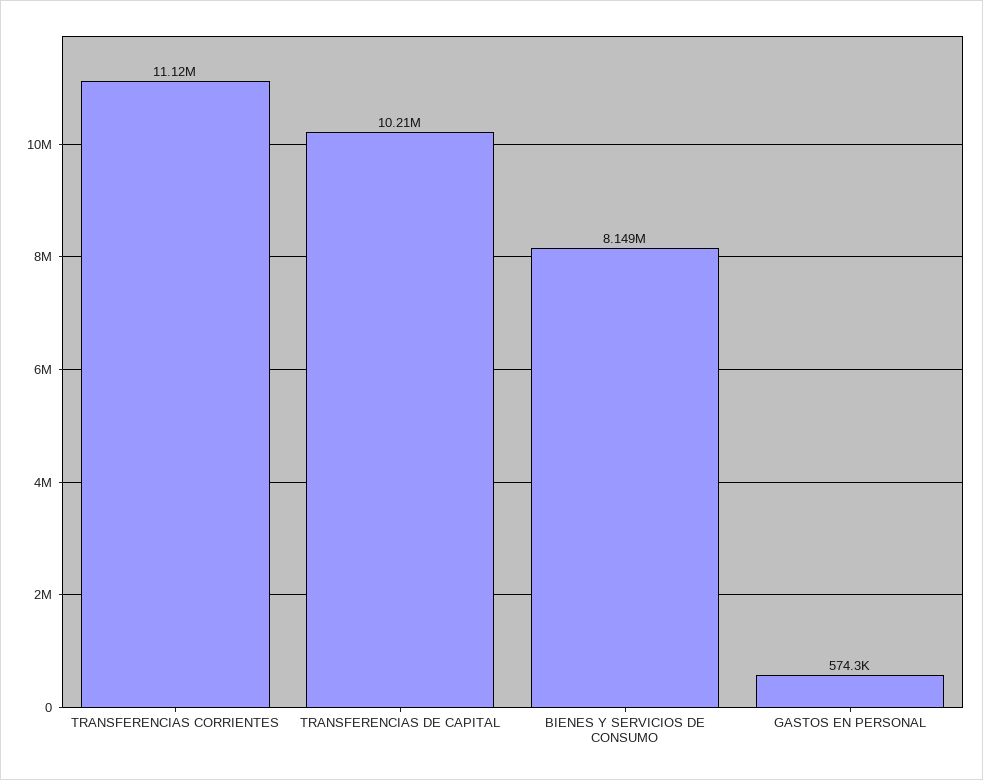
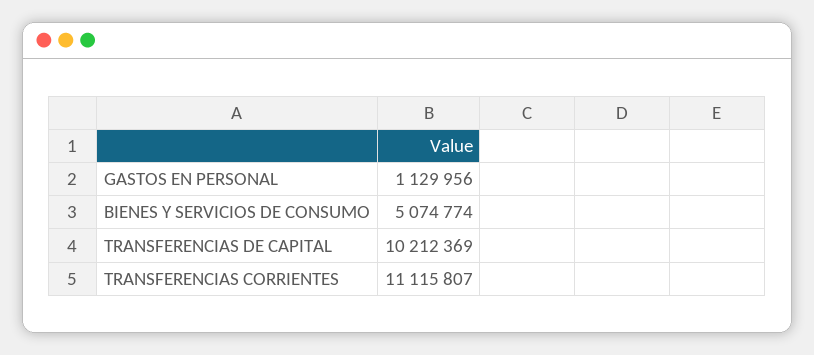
BIENES Y SERVICIOS DE CONSUMO: 8149000 -> 5074774
GASTOS EN PERSONAL: 574300 -> 1129956

